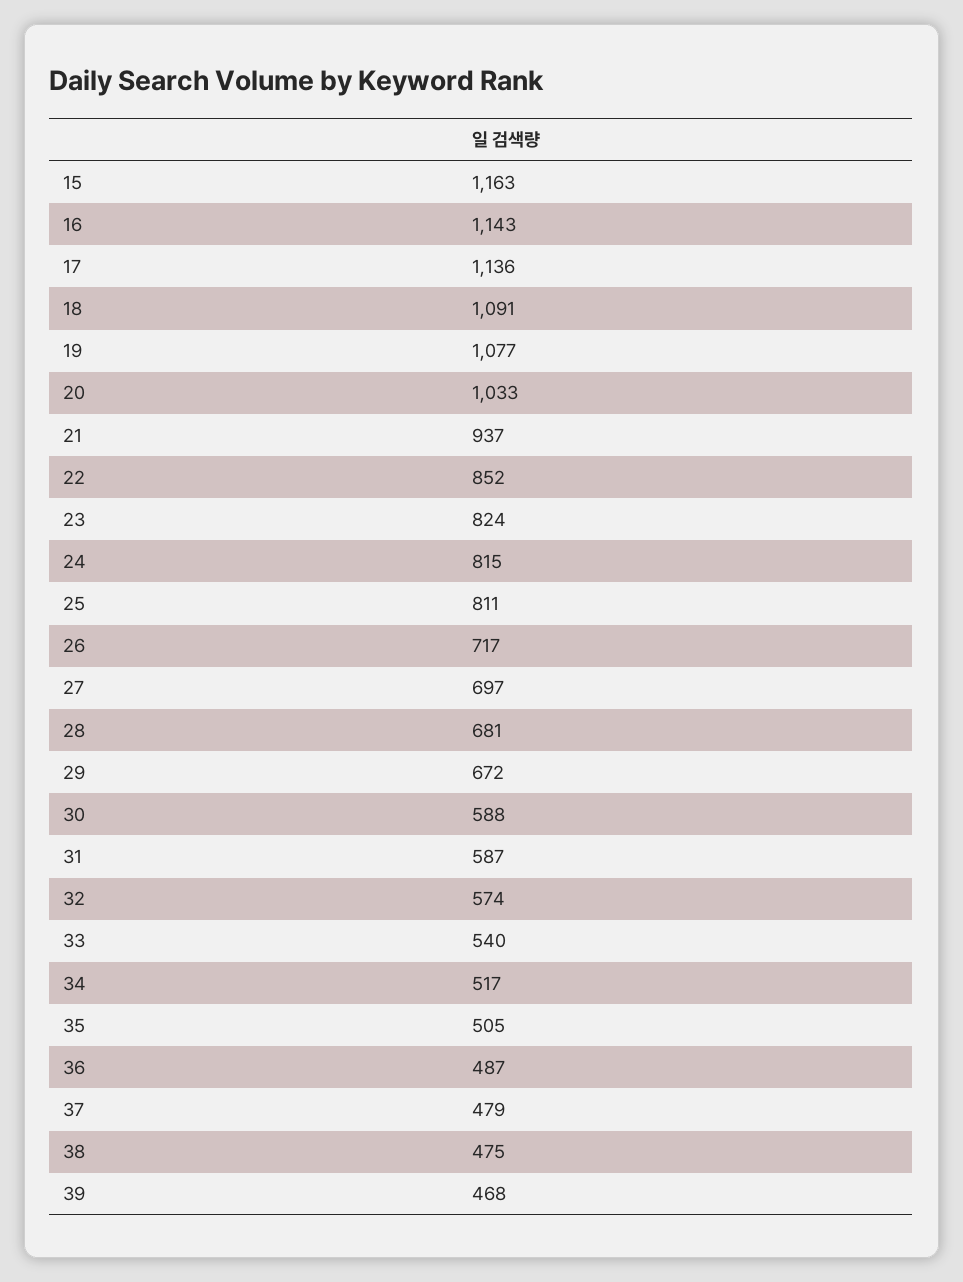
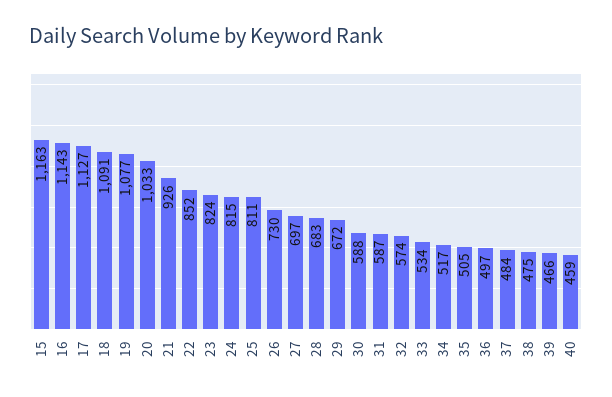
17: 1136 -> 1127
21: 937 -> 926
26: 717 -> 730
28: 681 -> 683
33: 540 -> 534
36: 487 -> 497
37: 479 -> 484
39: 468 -> 466
40: none -> 459

